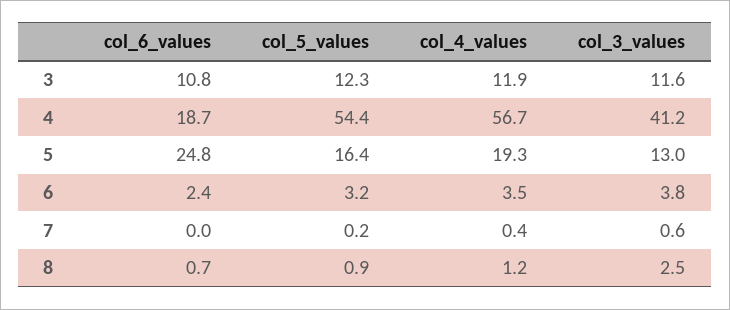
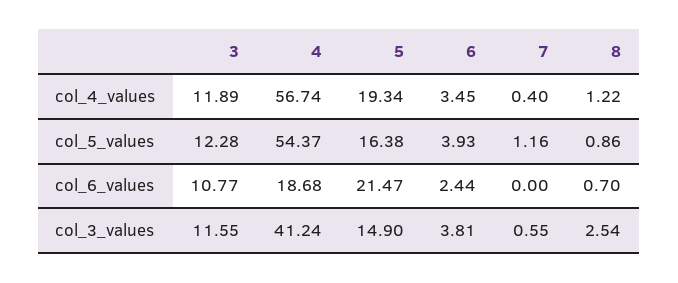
col_6_values, 5: 24.8 -> 21.47
col_3_values, 5: 13 -> 14.9
col_5_values, 6: 3.2 -> 3.93
col_5_values, 7: 0.2 -> 1.16

